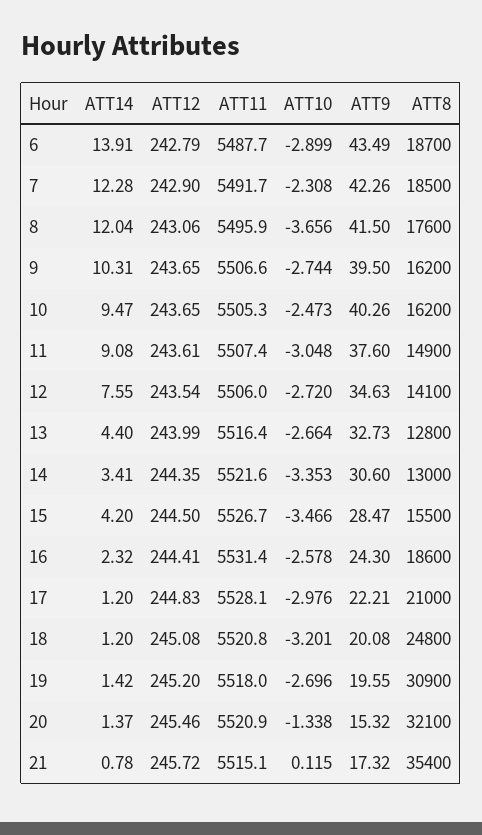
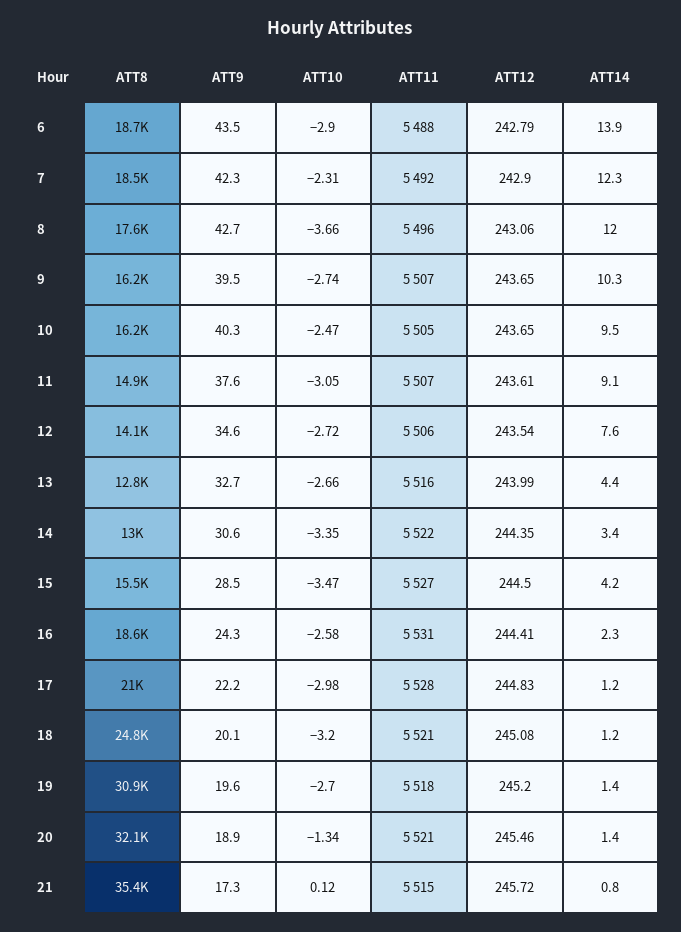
ATT9, 8: 41.5 -> 42.7
ATT9, 20: 15.32 -> 18.9

